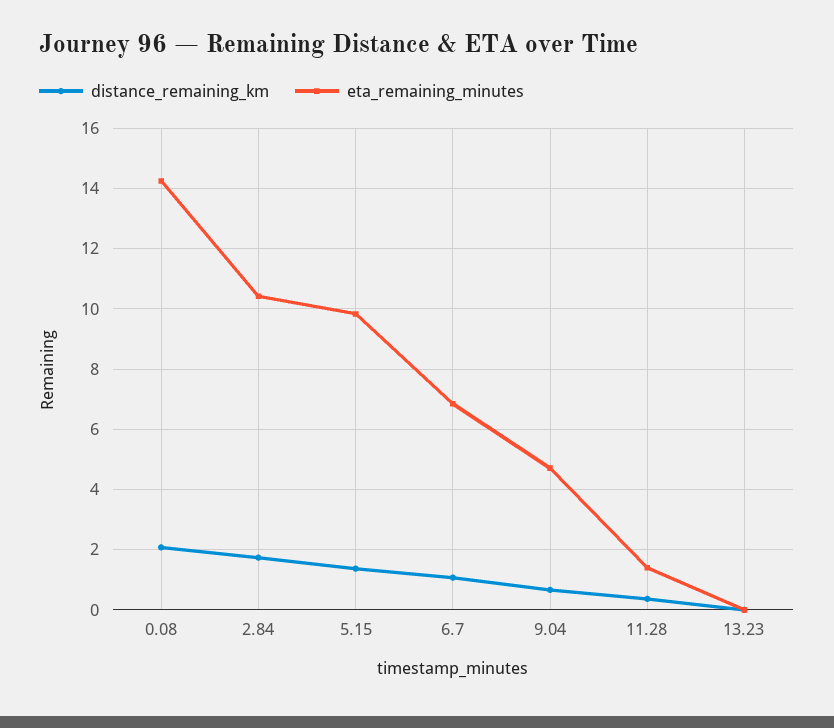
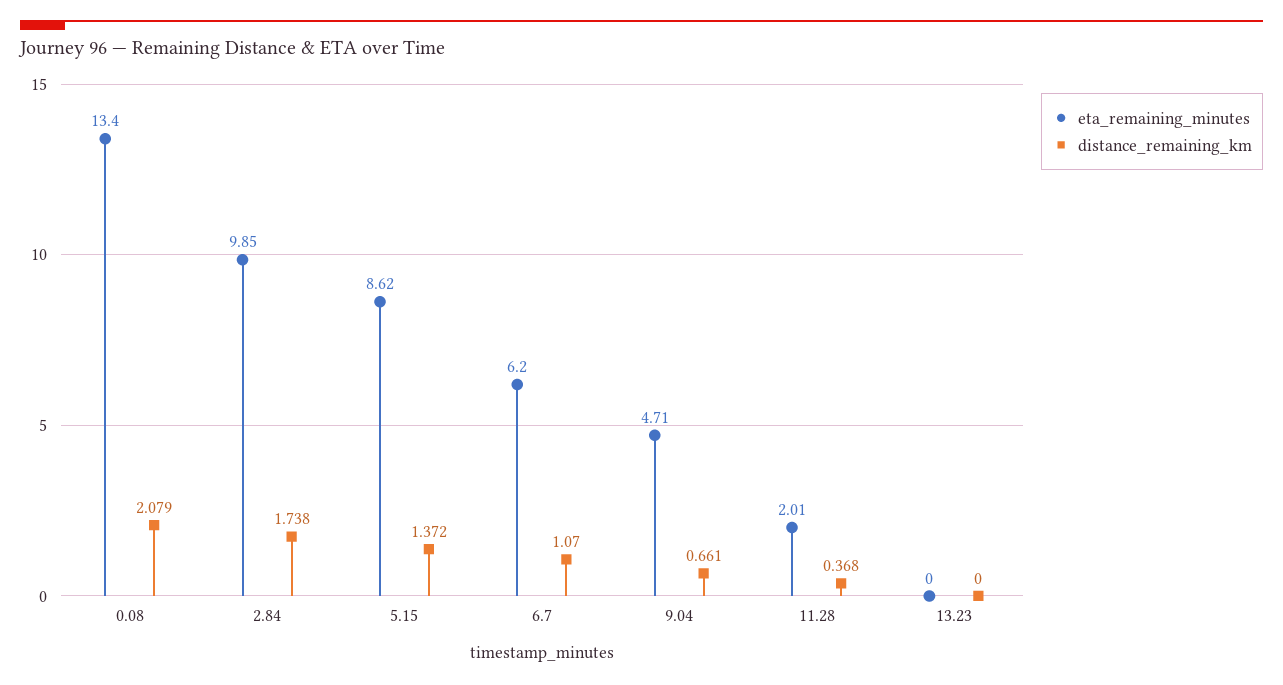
eta_remaining_minutes, 0.08: 14.2 -> 13.4
eta_remaining_minutes, 2.84: 10.4 -> 9.85
eta_remaining_minutes, 5.15: 9.8 -> 8.62
eta_remaining_minutes, 6.7: 6.8 -> 6.2
eta_remaining_minutes, 11.28: 1.4 -> 2.01

